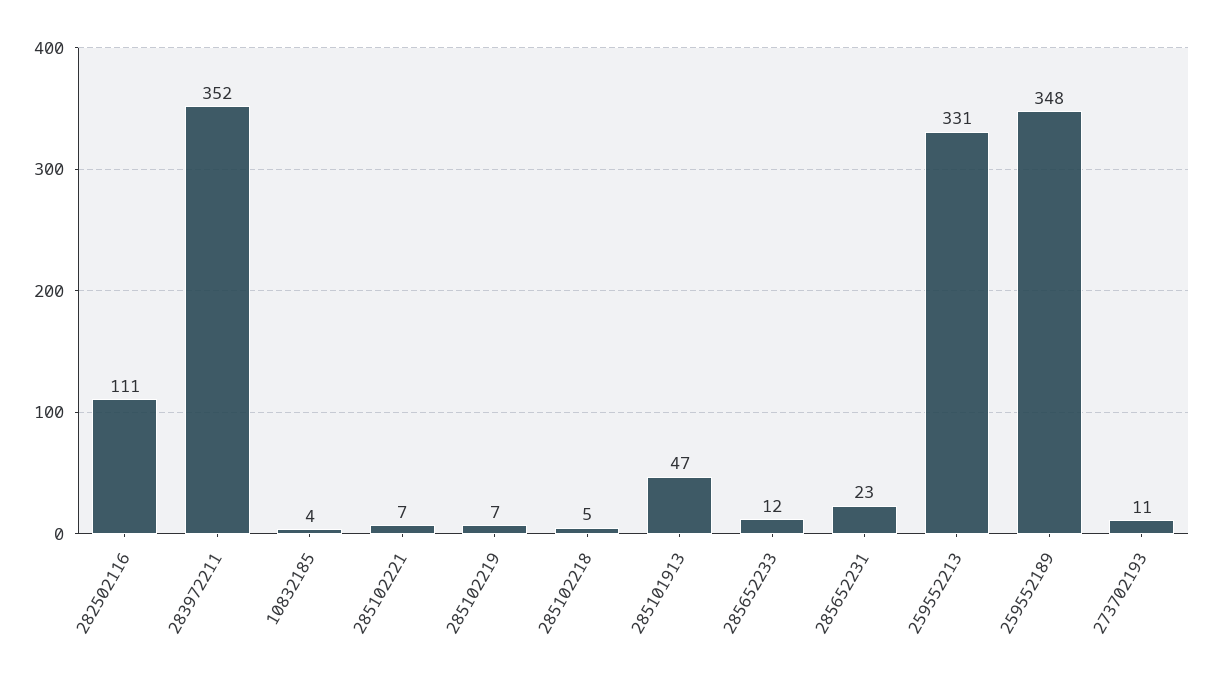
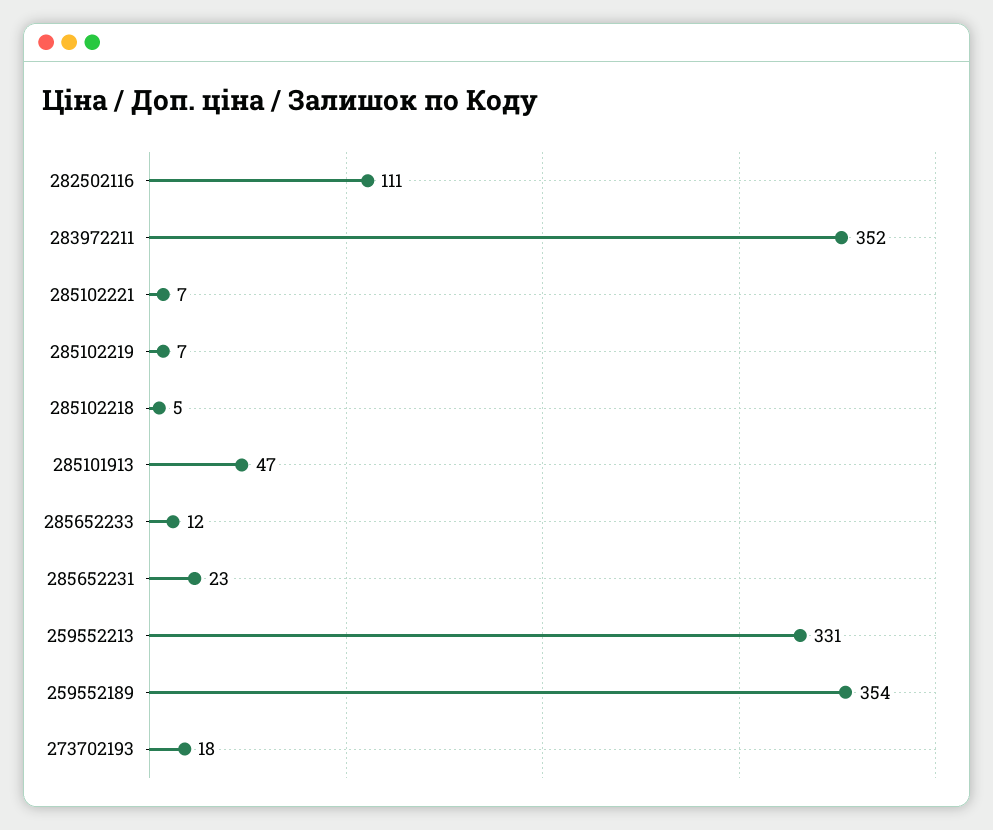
10832185: 4 -> none
259552189: 348 -> 354
273702193: 11 -> 18

